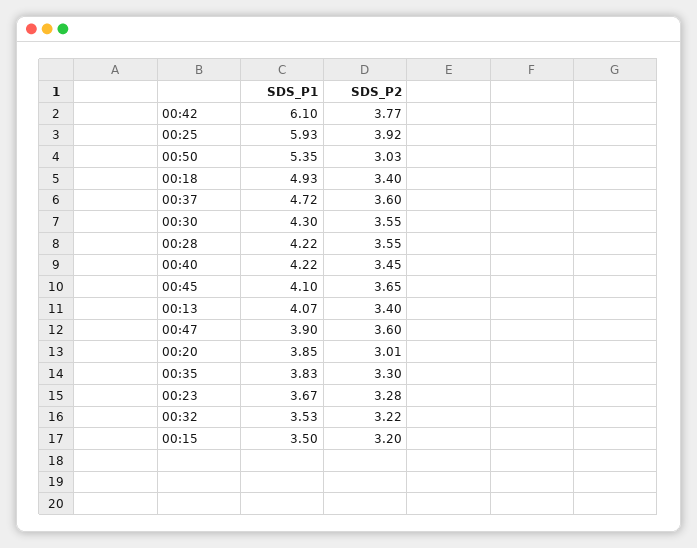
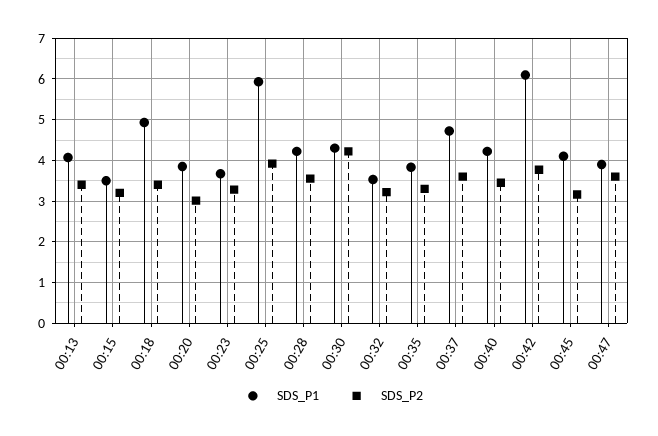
SDS_P1, 00:50: 5.35 -> none
SDS_P2, 00:50: 3.03 -> none
SDS_P2, 00:30: 3.55 -> 4.2
SDS_P2, 00:45: 3.65 -> 3.2

